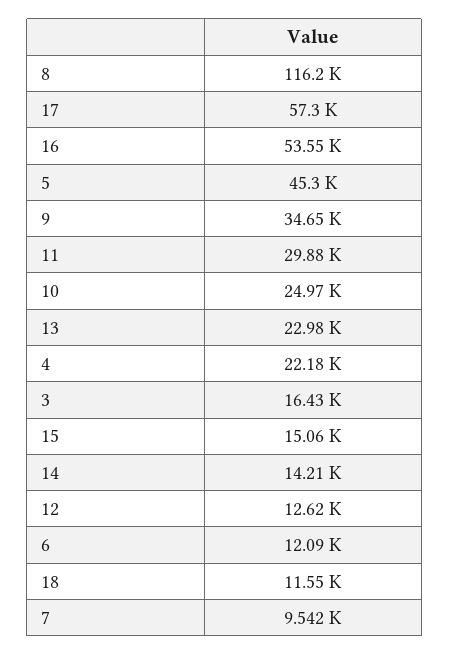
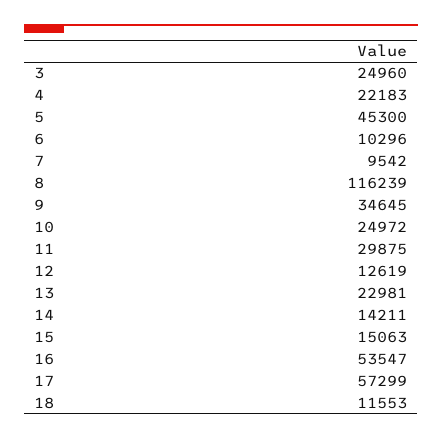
3: 16430 -> 24960
6: 12090 -> 10296

